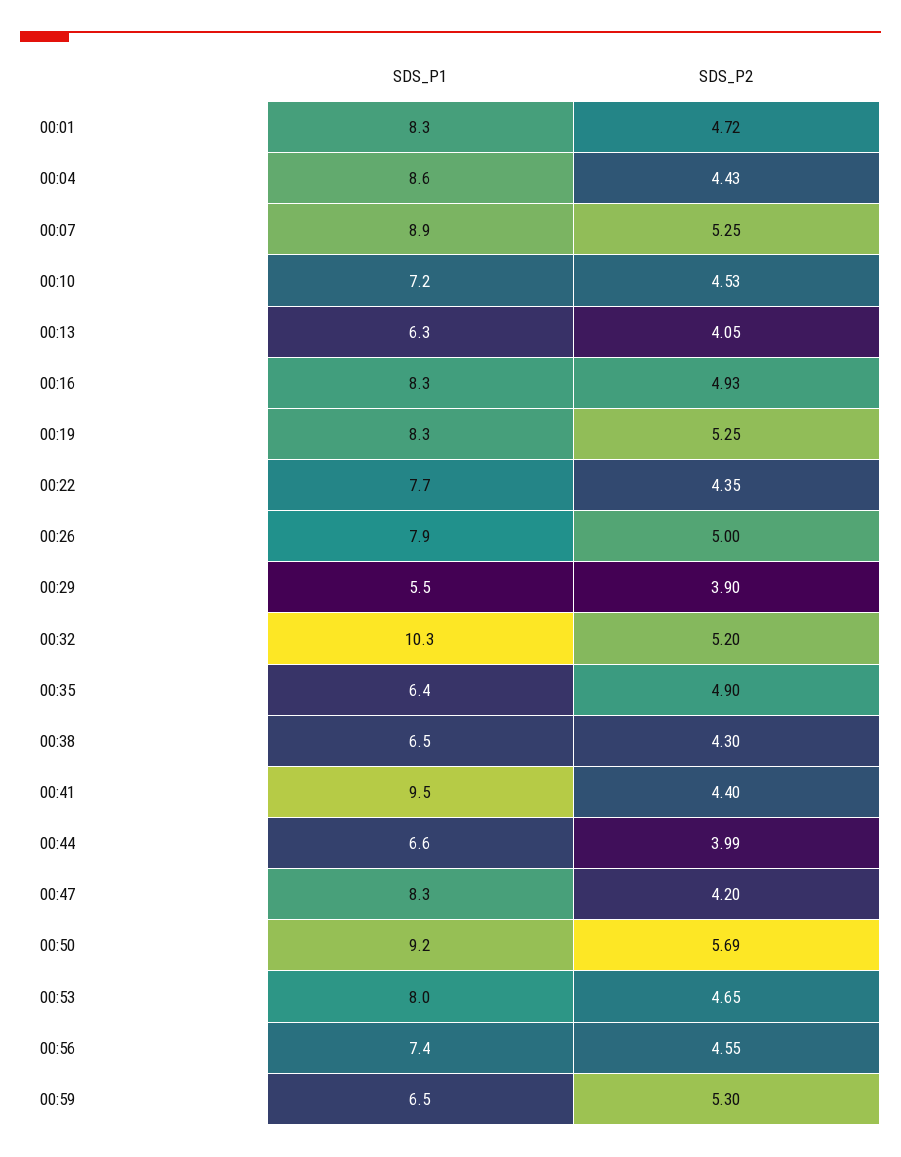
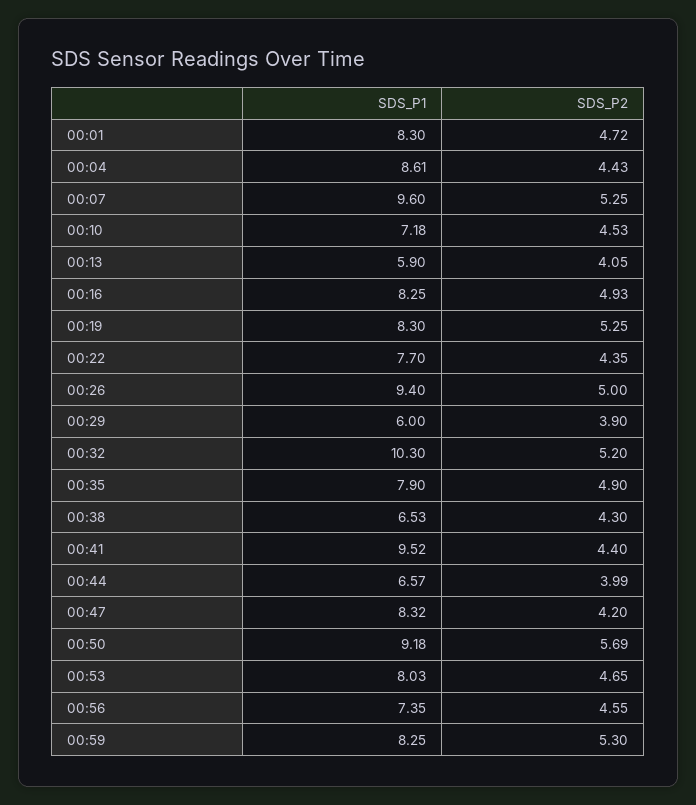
SDS_P1, 00:07: 8.9 -> 9.6
SDS_P1, 00:13: 6.3 -> 5.9
SDS_P1, 00:26: 7.9 -> 9.4
SDS_P1, 00:29: 5.5 -> 6
SDS_P1, 00:35: 6.4 -> 7.9
SDS_P1, 00:59: 6.5 -> 8.25

